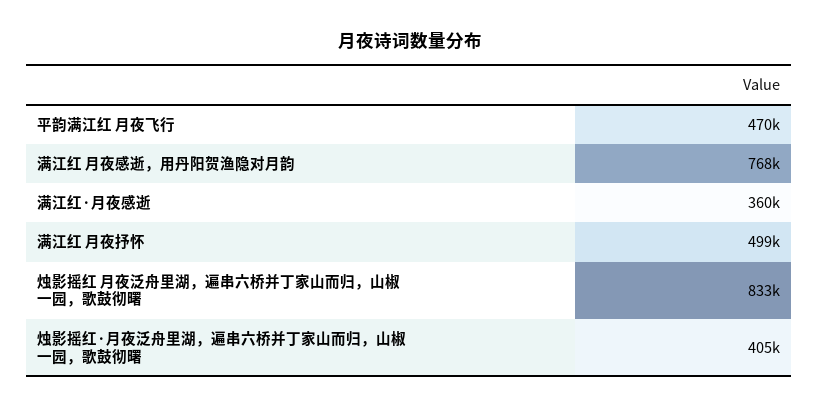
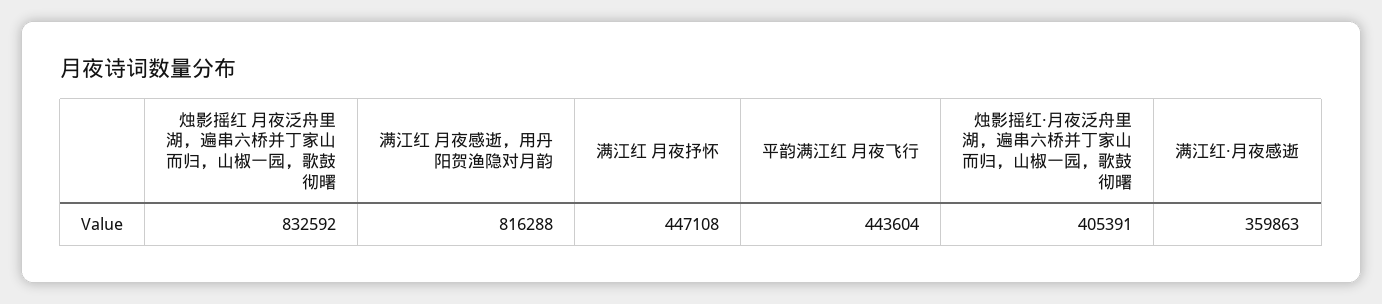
平韵满江红 月夜飞行: 470000 -> 443604
满江红 月夜感逝，用丹阳贺渔隐对月韵: 768000 -> 816288
满江红 月夜抒怀: 499000 -> 447108

